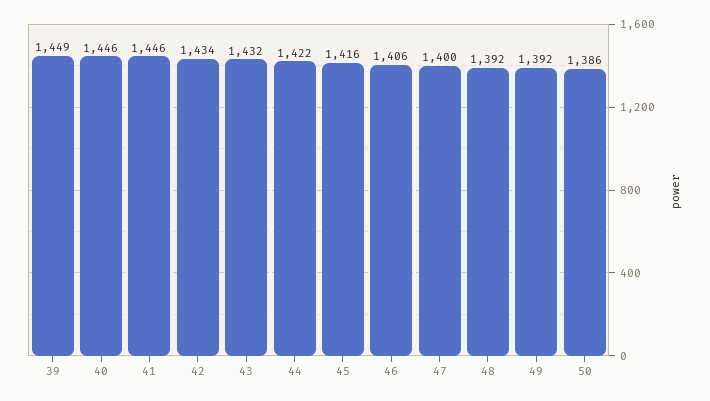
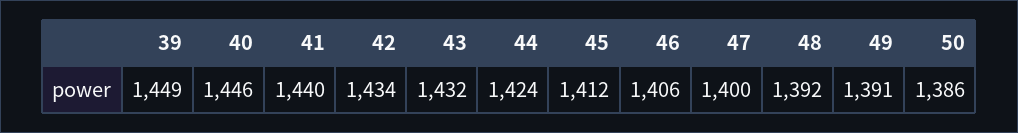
41: 1446 -> 1440
44: 1422 -> 1424
45: 1416 -> 1412
49: 1392 -> 1391

